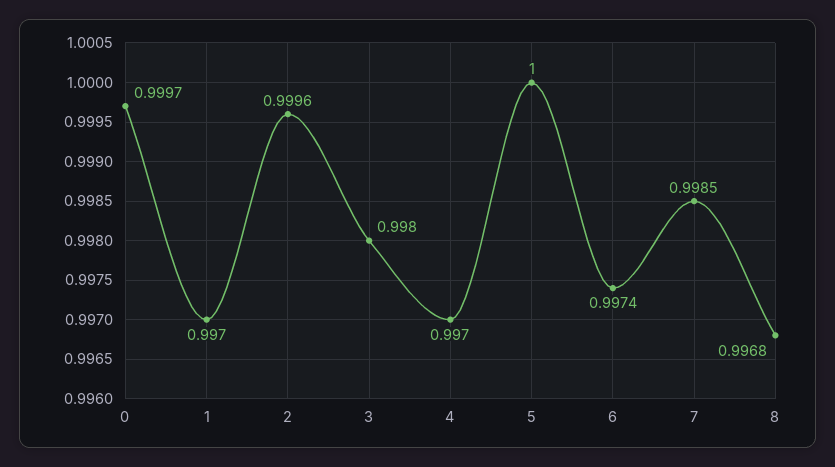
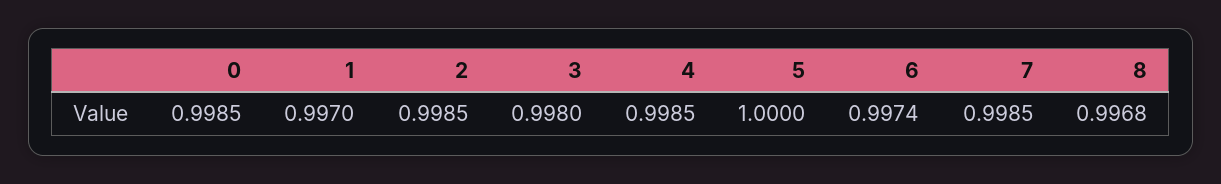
0: 0.9997 -> 0.9985
2: 0.9996 -> 0.9985
4: 0.997 -> 0.9985

